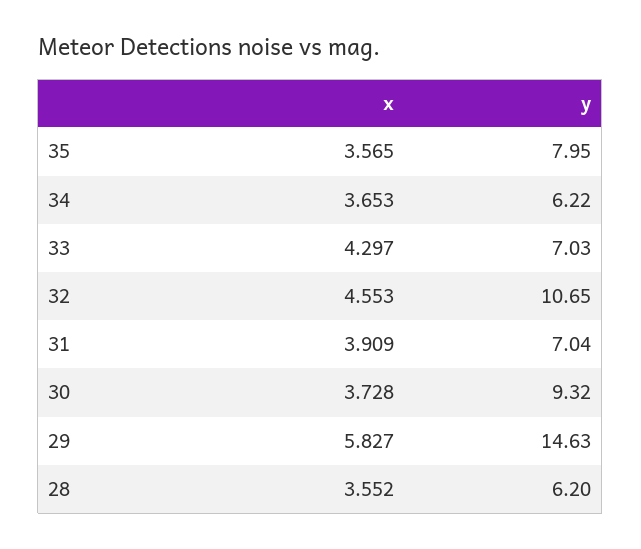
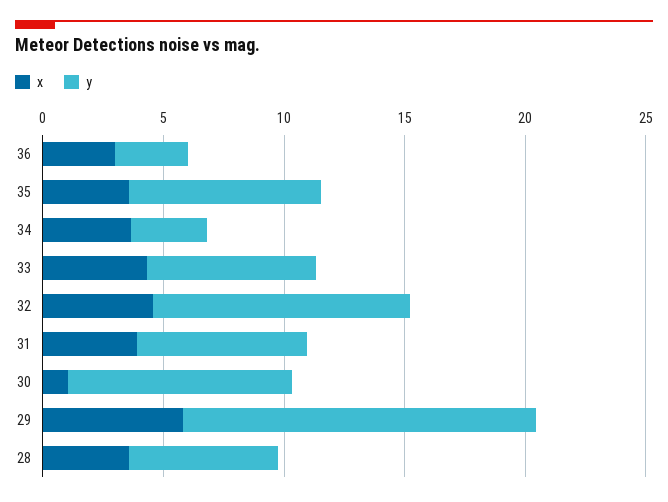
y, 34: 6.22 -> 3
x, 30: 3.728 -> 1
x, 36: none -> 3
y, 36: none -> 3

